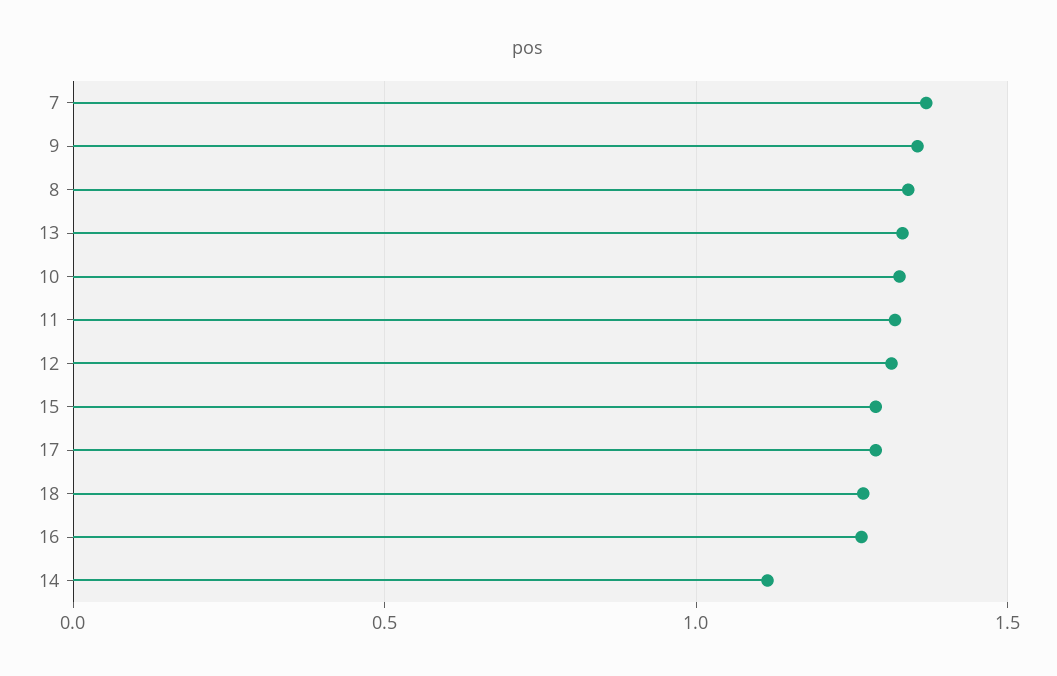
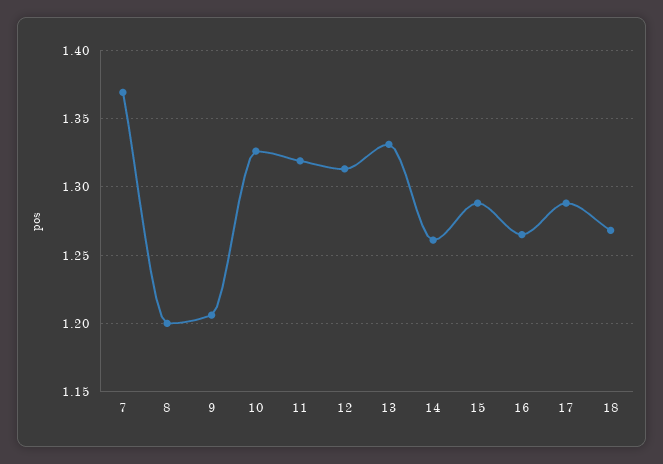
9: 1.35 -> 1.205
8: 1.35 -> 1.2
14: 1.1 -> 1.26

